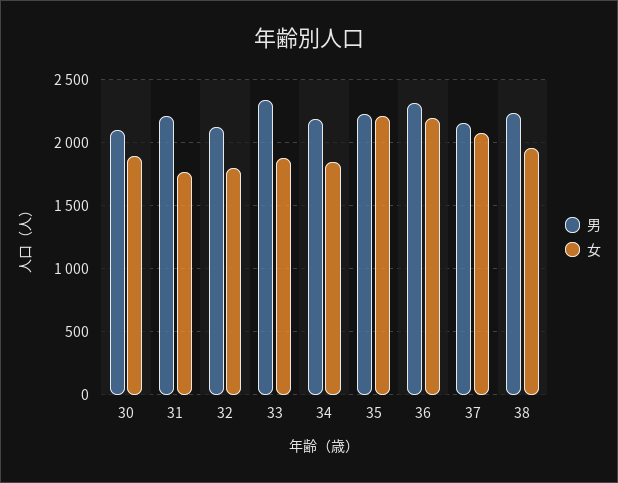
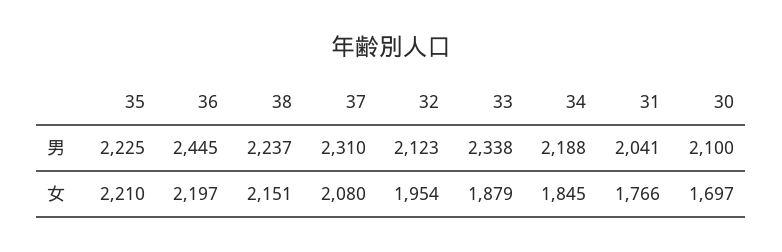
女, 30: 1900 -> 1697
男, 31: 2200 -> 2041
女, 32: 1800 -> 1954
男, 36: 2300 -> 2445
男, 37: 2150 -> 2310
女, 38: 1950 -> 2151

